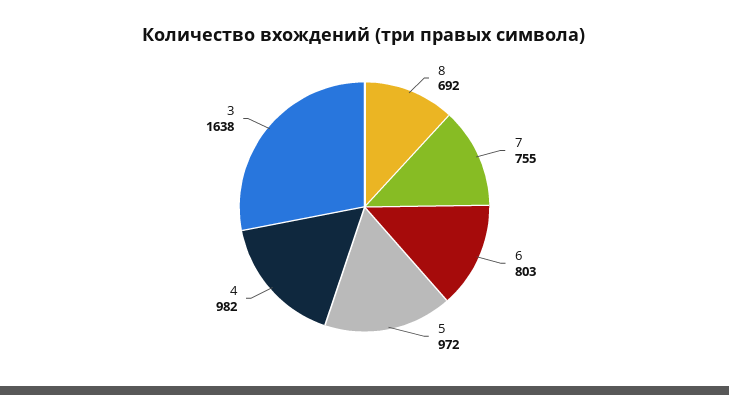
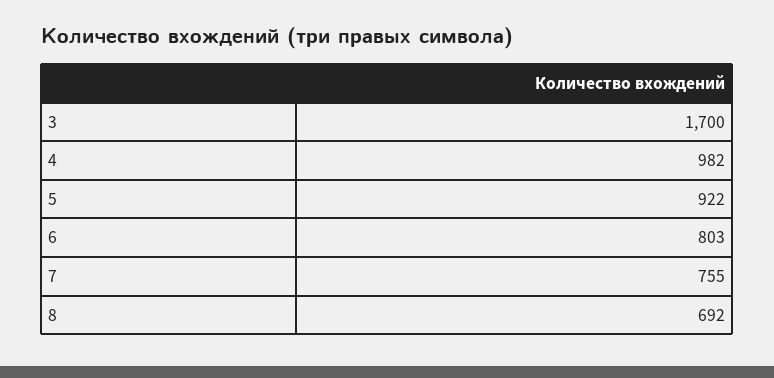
5: 972 -> 922
3: 1638 -> 1700

